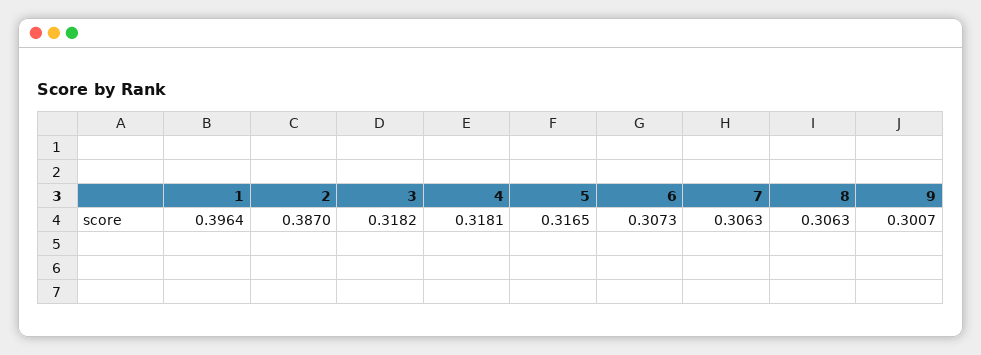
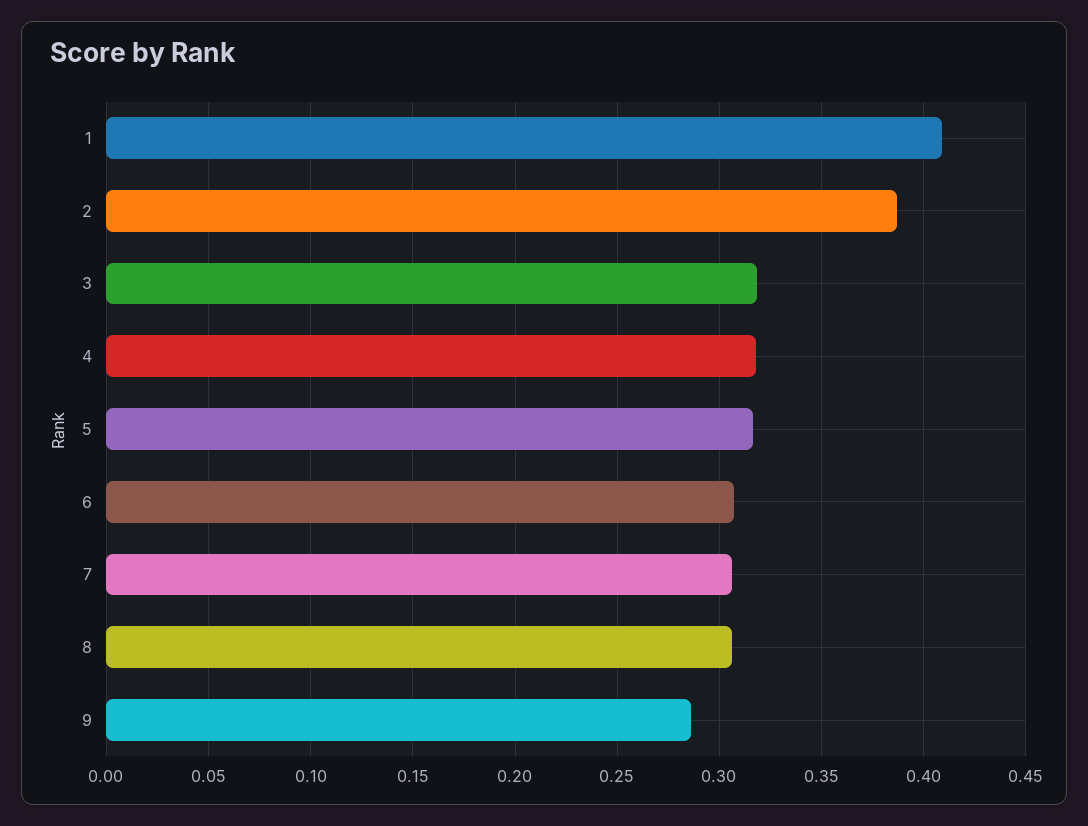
1: 0.3964 -> 0.41
9: 0.3007 -> 0.285

